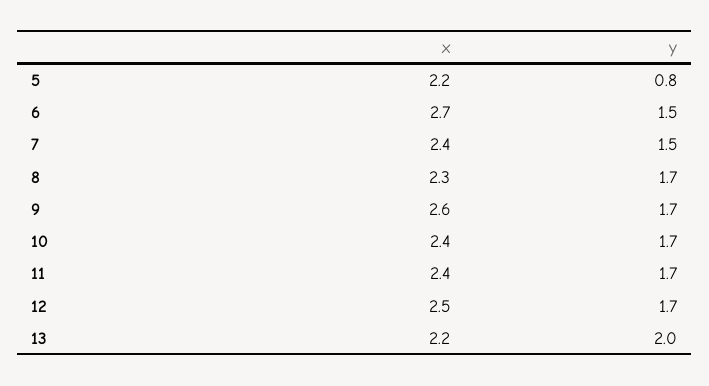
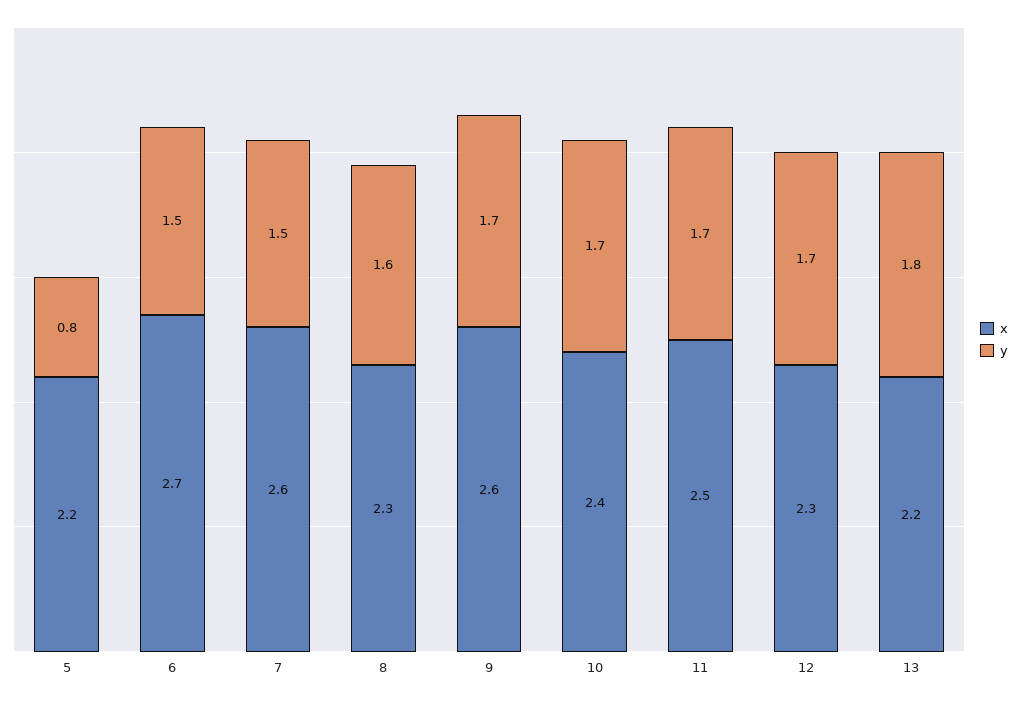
x, 7: 2.4 -> 2.6
y, 8: 1.7 -> 1.6
x, 11: 2.4 -> 2.5
x, 12: 2.5 -> 2.3
y, 13: 2 -> 1.8

